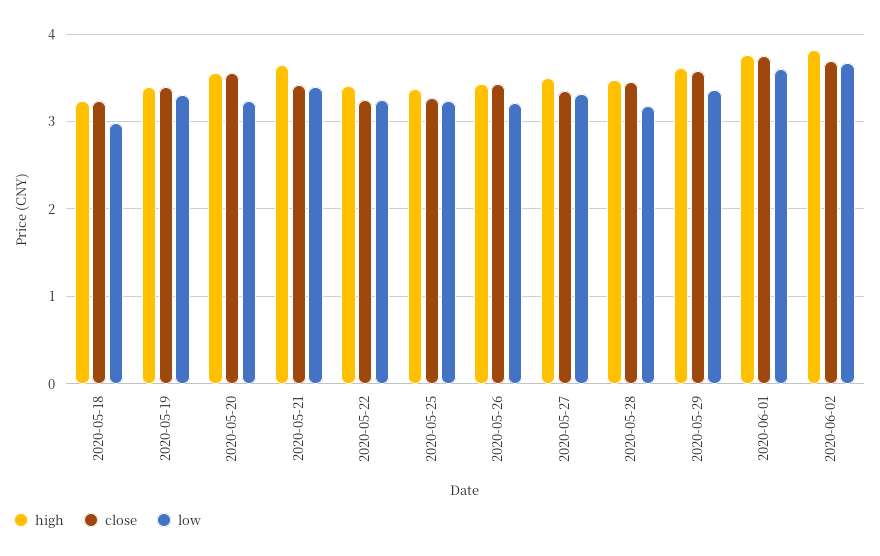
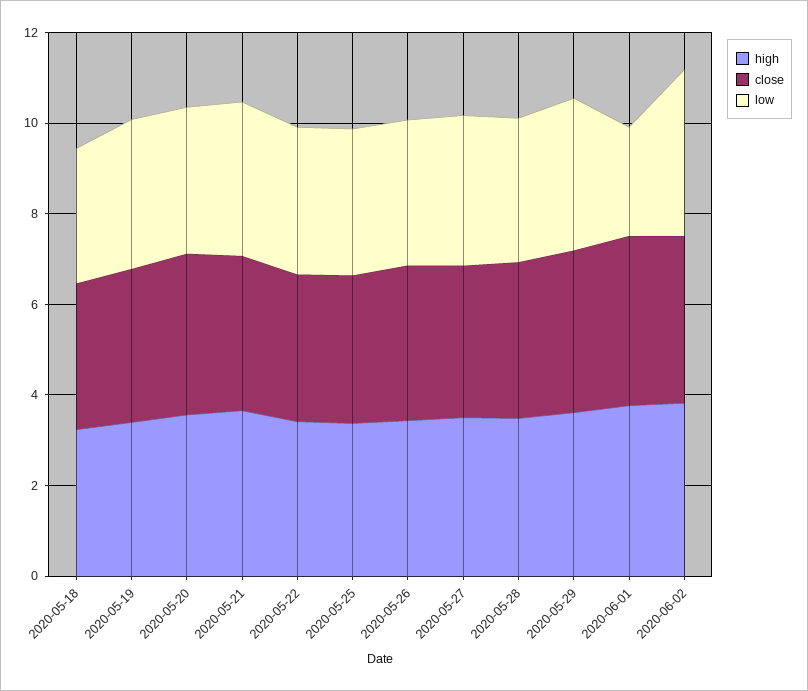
low, 2020-06-01: 3.6 -> 2.5

